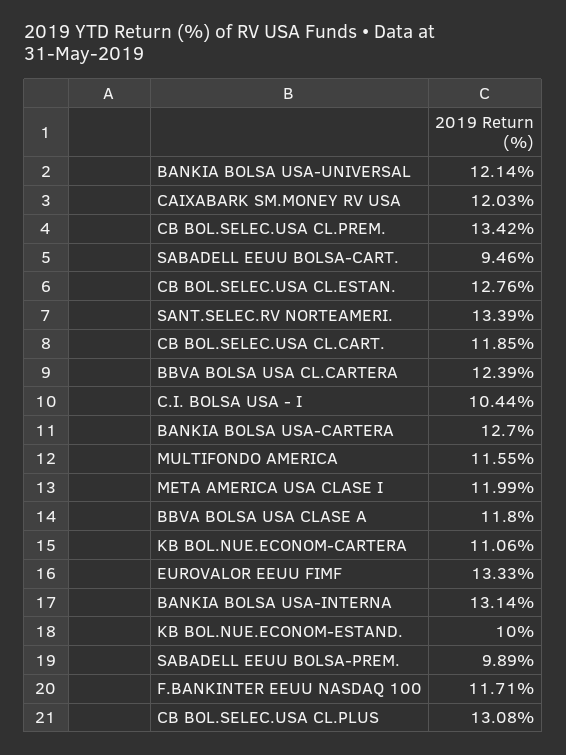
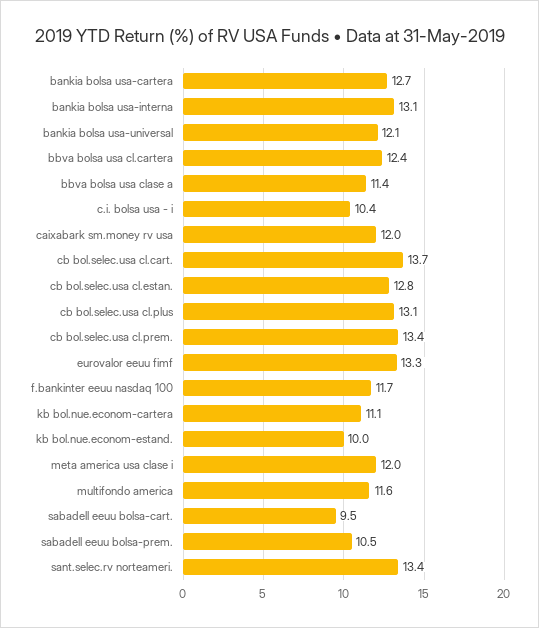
CB BOL.SELEC.USA CL.CART.: 11.85 -> 13.7
BBVA BOLSA USA CLASE A: 11.8 -> 11.4
SABADELL EEUU BOLSA-PREM.: 9.89 -> 10.5

